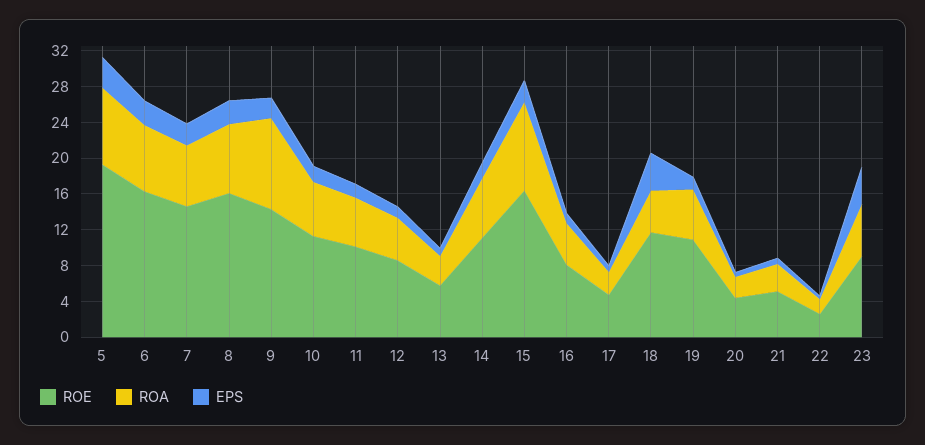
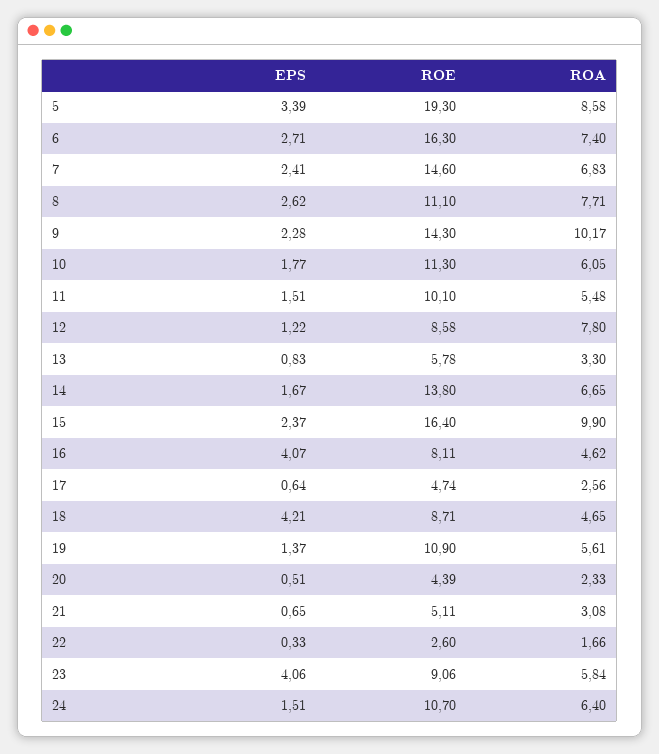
ROE, 8: 16 -> 11.1
ROA, 12: 5 -> 7.8
ROE, 14: 11 -> 13.8
EPS, 16: 1 -> 4.07
ROE, 18: 12 -> 8.71
EPS, 24: none -> 1.51
ROE, 24: none -> 10.7
ROA, 24: none -> 6.4

